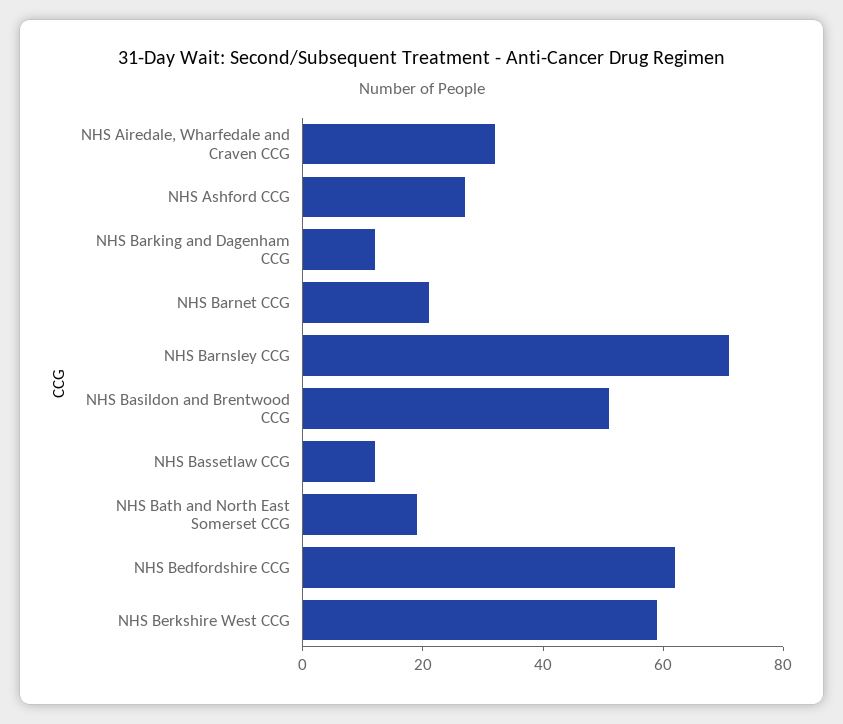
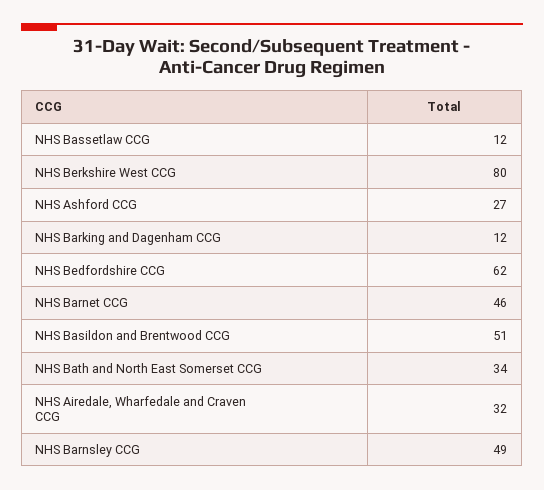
NHS Barnet CCG: 20 -> 46
NHS Barnsley CCG: 70 -> 49
NHS Bath and North East Somerset CCG: 20 -> 34
NHS Berkshire West CCG: 60 -> 80

